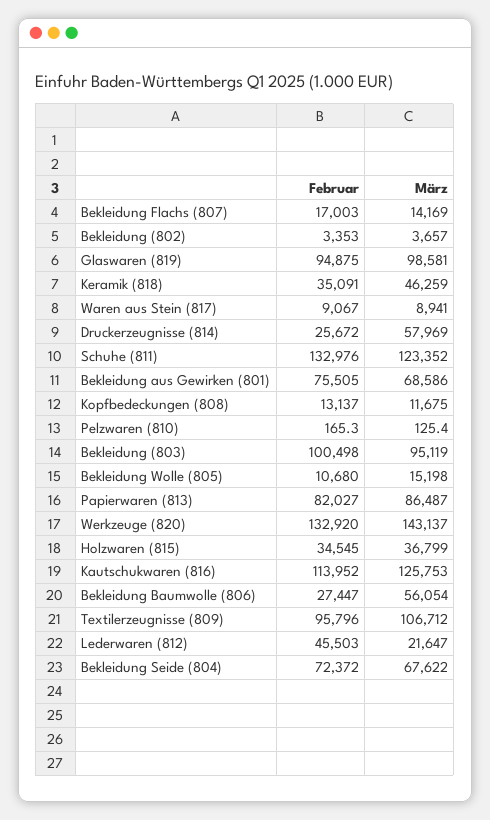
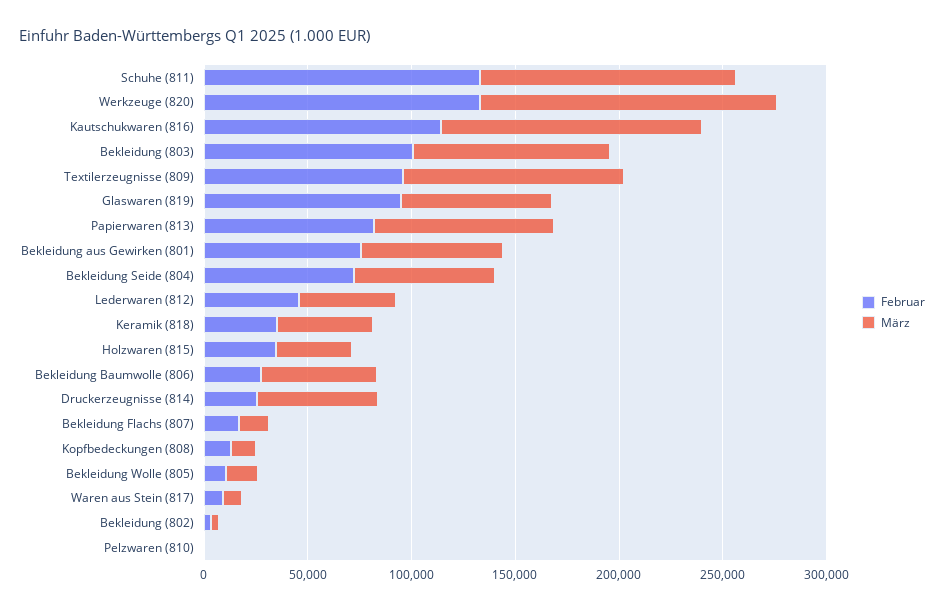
März, Glaswaren (819): 98581 -> 70000
März, Lederwaren (812): 21647 -> 50000

